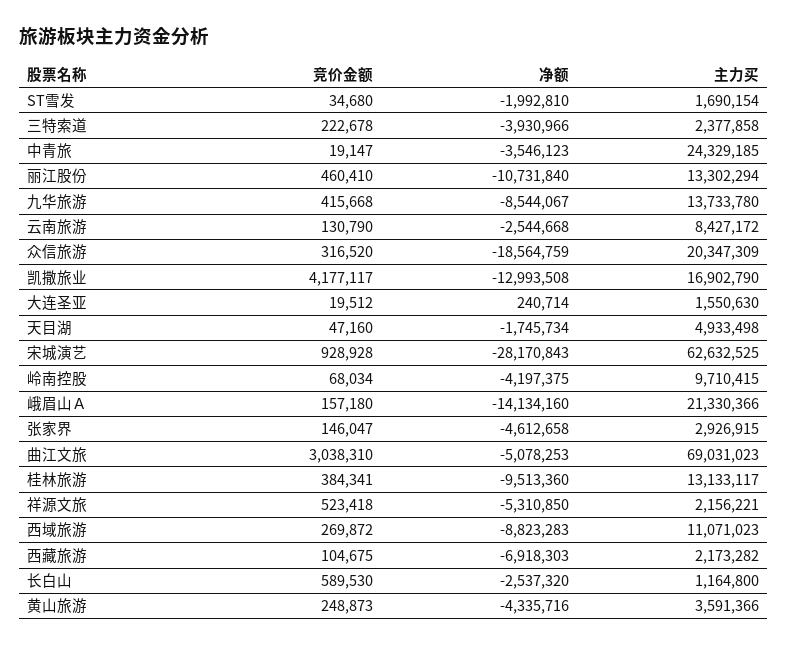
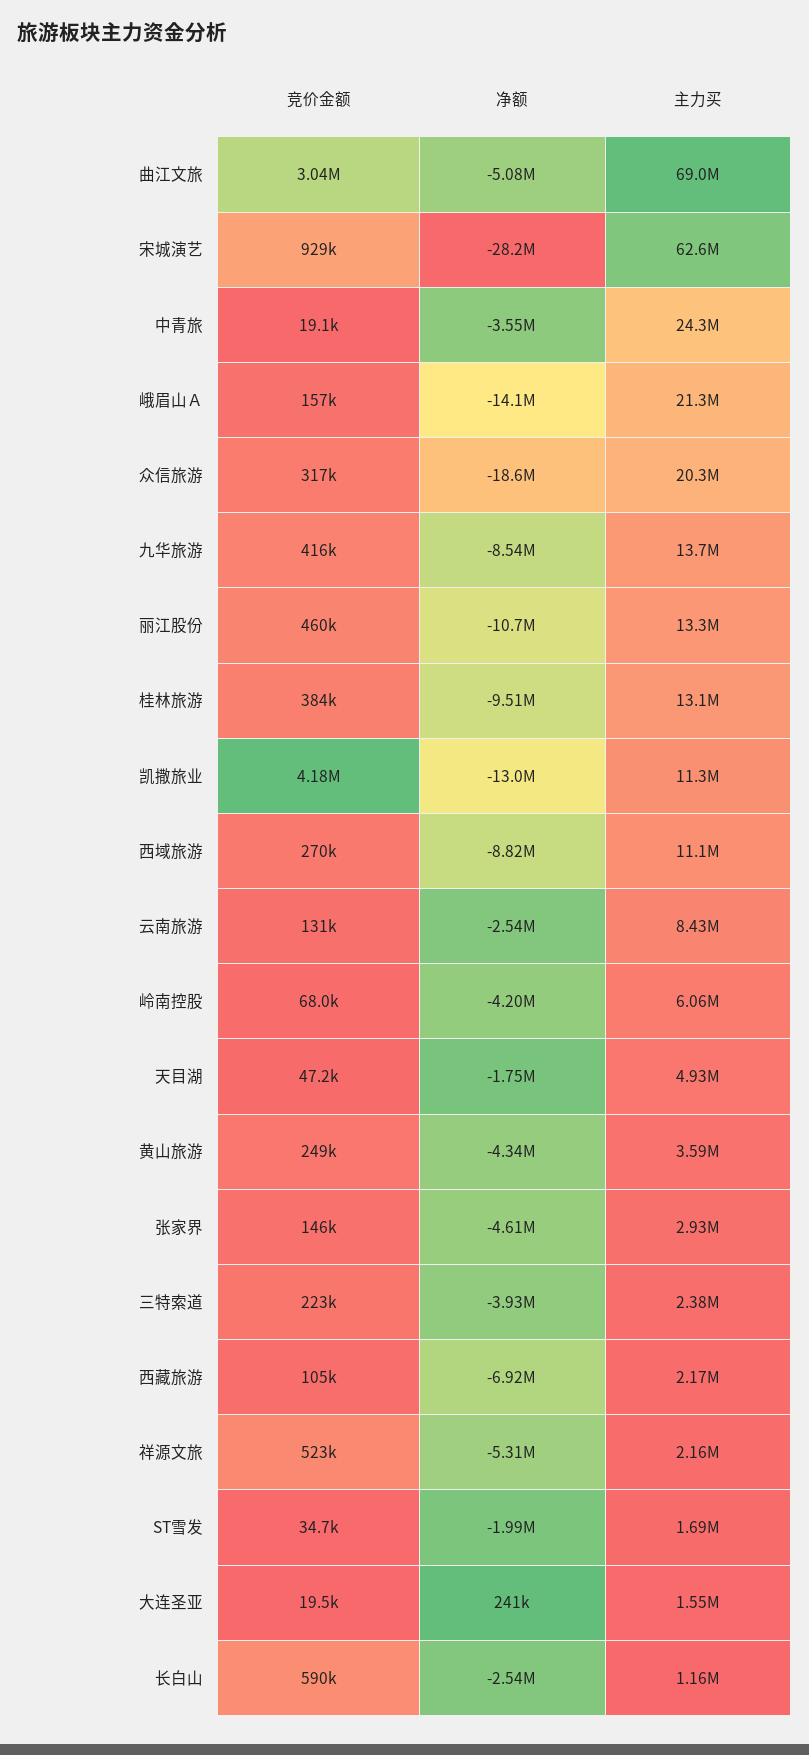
主力买, 凯撒旅业: 16902790 -> 11300000
主力买, 岭南控股: 9710415 -> 6060000

